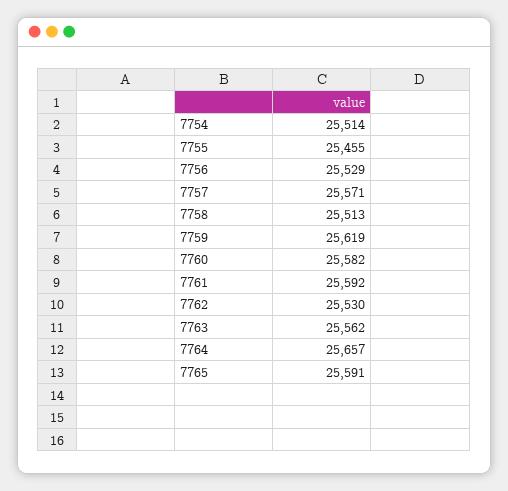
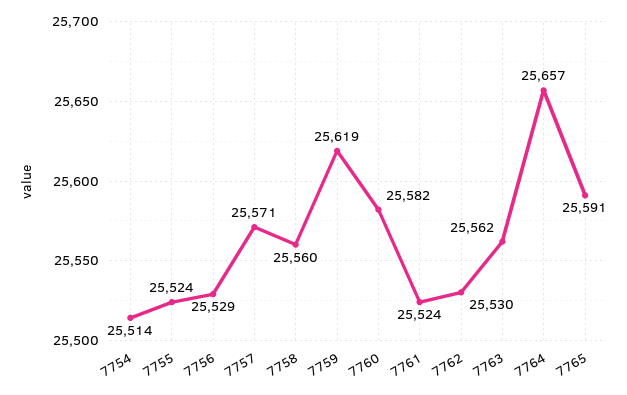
7755: 25455 -> 25524
7758: 25513 -> 25560
7761: 25592 -> 25524

